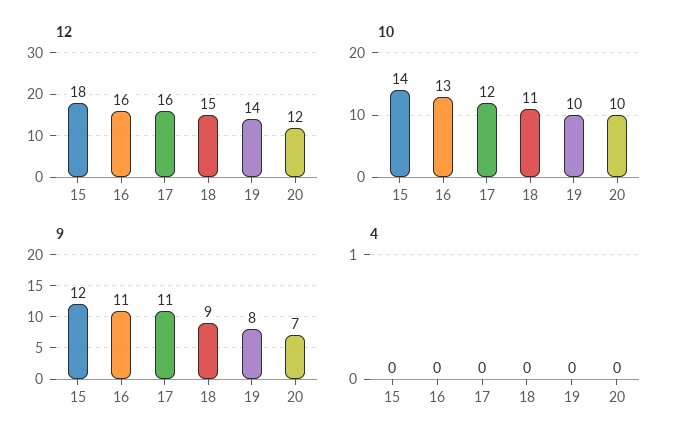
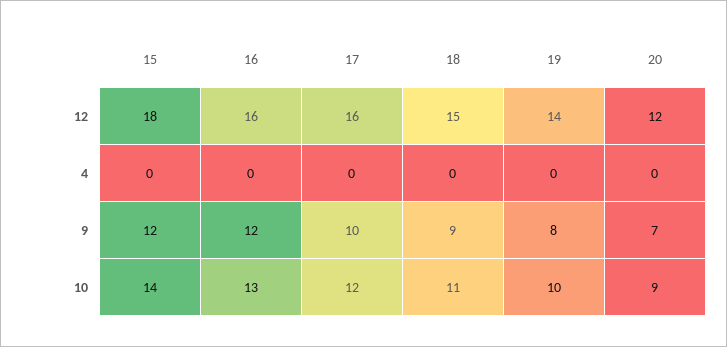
10, 20: 10 -> 9
9, 16: 11 -> 12
9, 17: 11 -> 10

